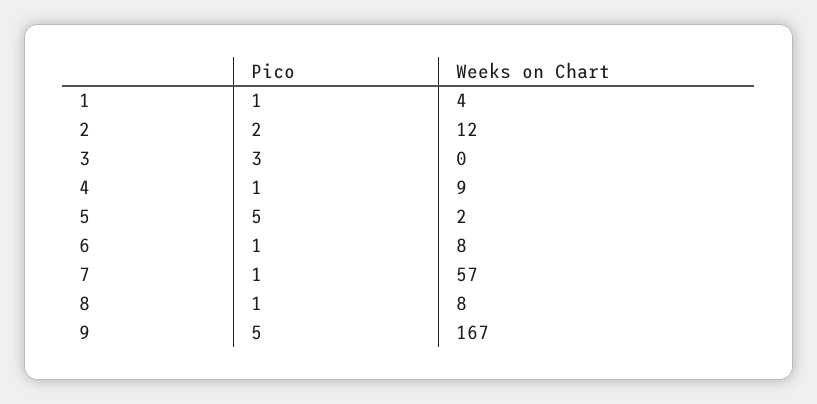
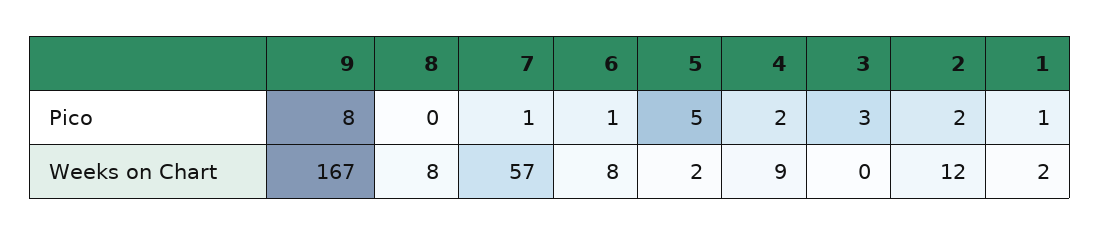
Weeks on Chart, 1: 4 -> 2
Pico, 4: 1 -> 2
Pico, 8: 1 -> 0
Pico, 9: 5 -> 8

